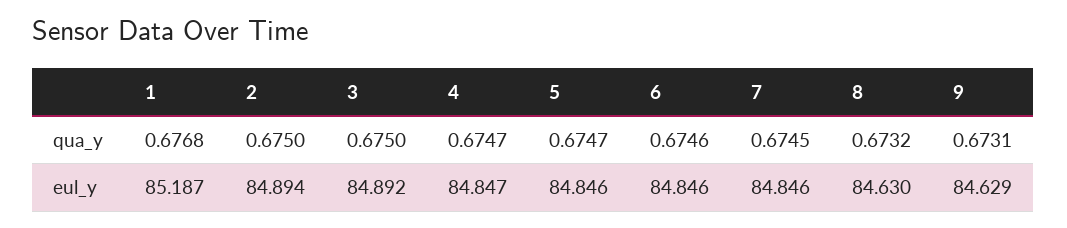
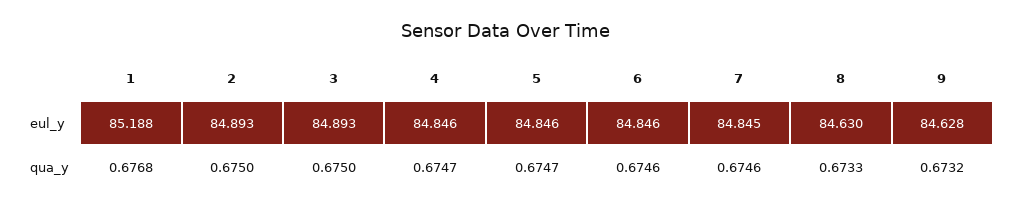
7, qua_y: 0.6745 -> 0.6746
8, qua_y: 0.6732 -> 0.6733
9, qua_y: 0.6731 -> 0.6732
1, eul_y: 85.187 -> 85.188
2, eul_y: 84.894 -> 84.893
3, eul_y: 84.892 -> 84.893
4, eul_y: 84.847 -> 84.846
7, eul_y: 84.846 -> 84.845
9, eul_y: 84.629 -> 84.628

